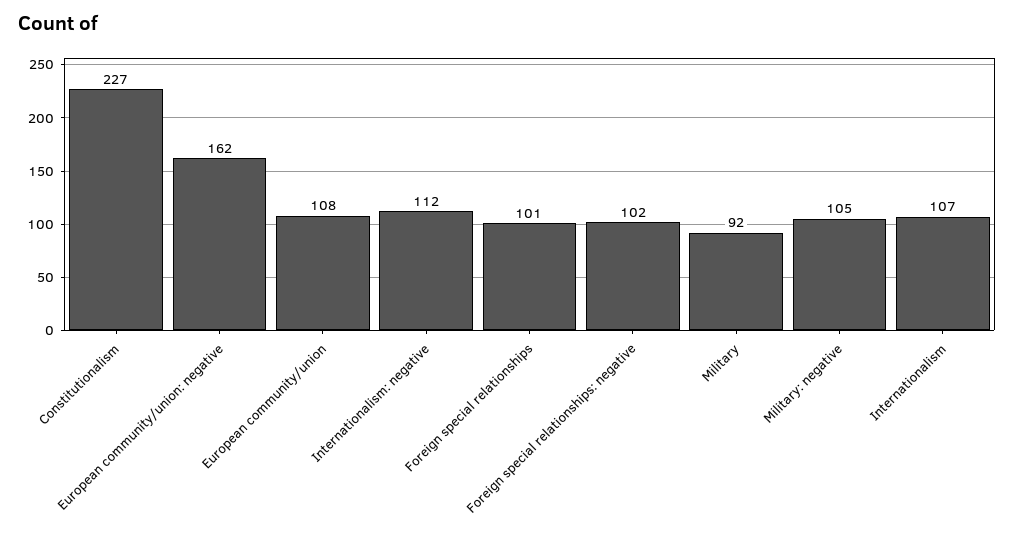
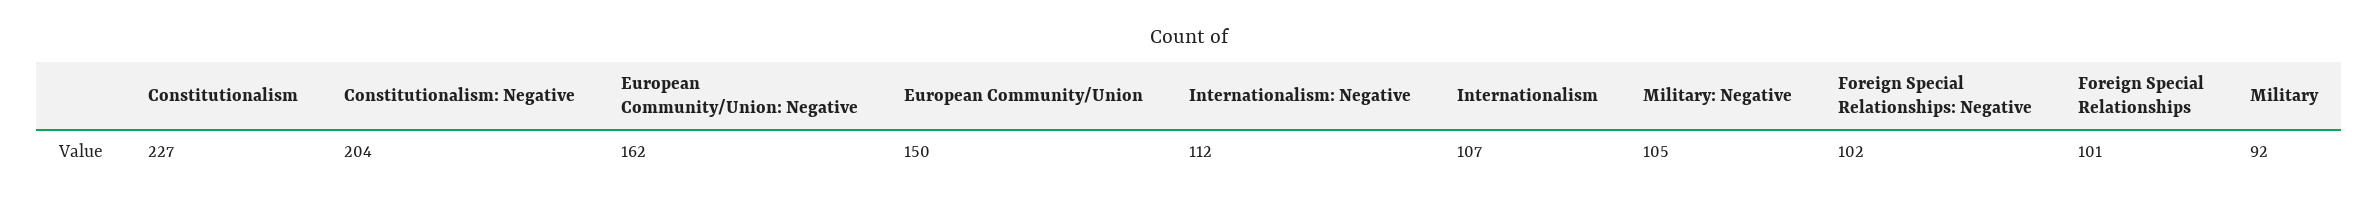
European community/union: 108 -> 150
Constitutionalism: Negative: none -> 204

